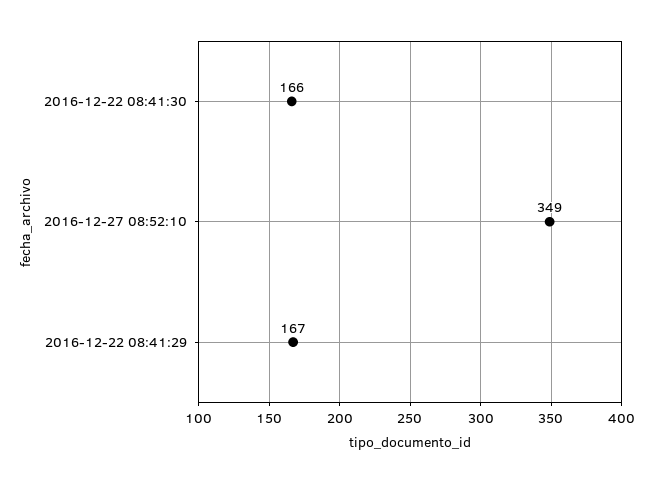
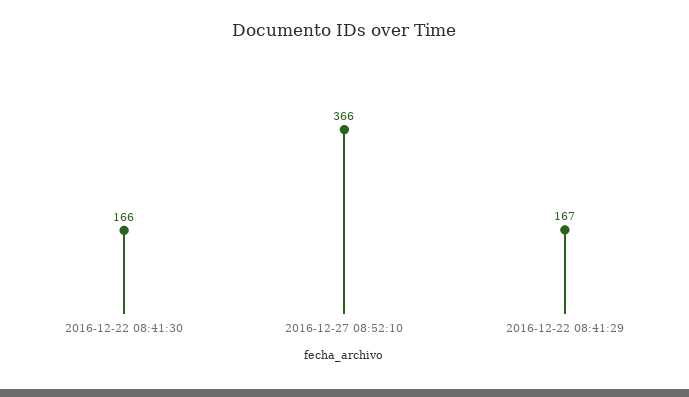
2016-12-27 08:52:10: 349 -> 366

